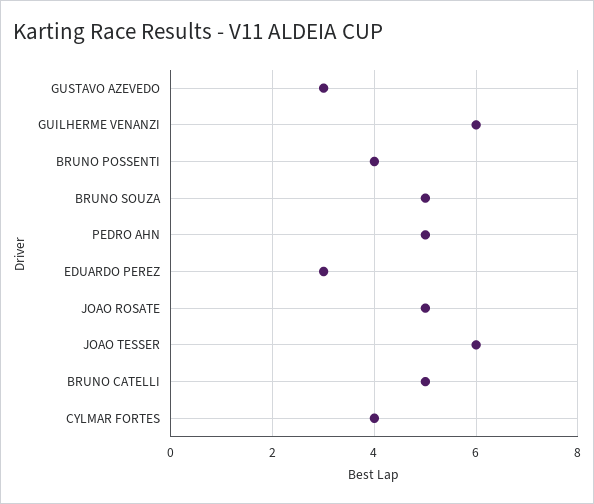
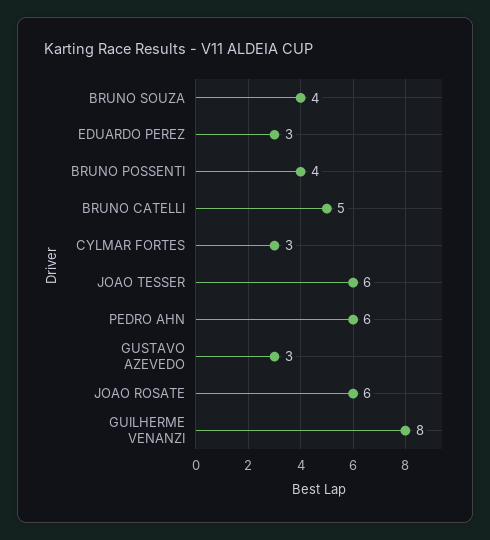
GUILHERME VENANZI: 6 -> 8
BRUNO SOUZA: 5 -> 4
PEDRO AHN: 5 -> 6
JOAO ROSATE: 5 -> 6
CYLMAR FORTES: 4 -> 3

